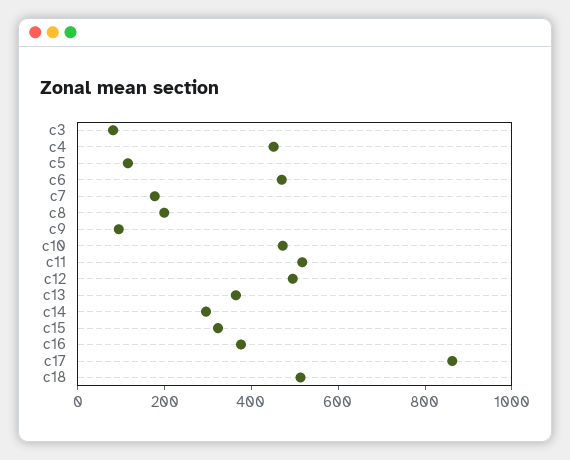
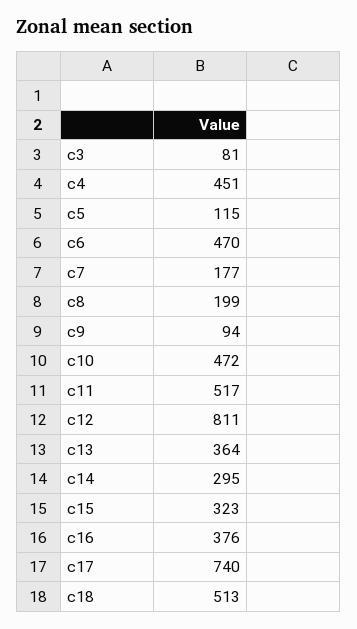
c12: 500 -> 811
c17: 850 -> 740

